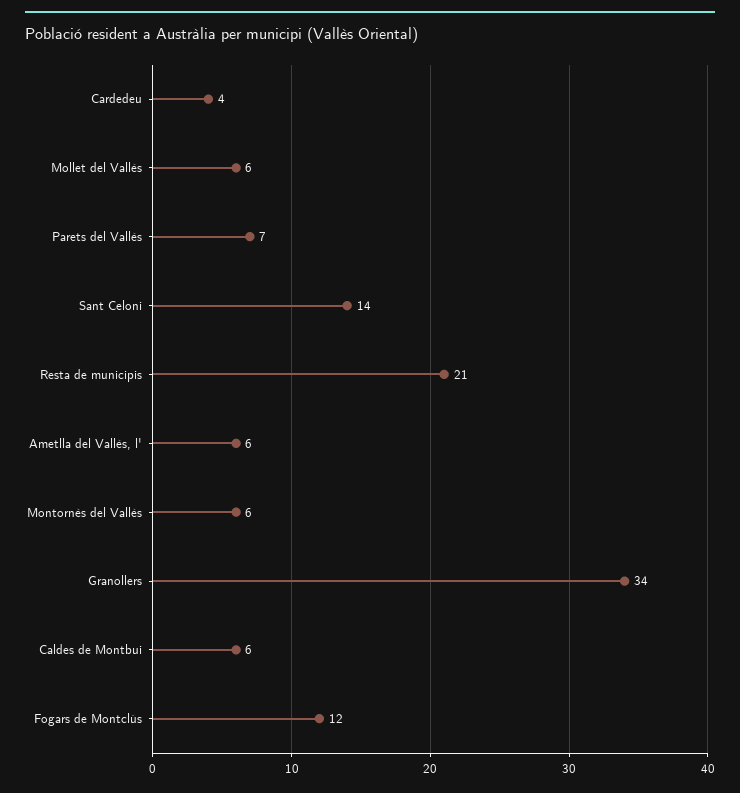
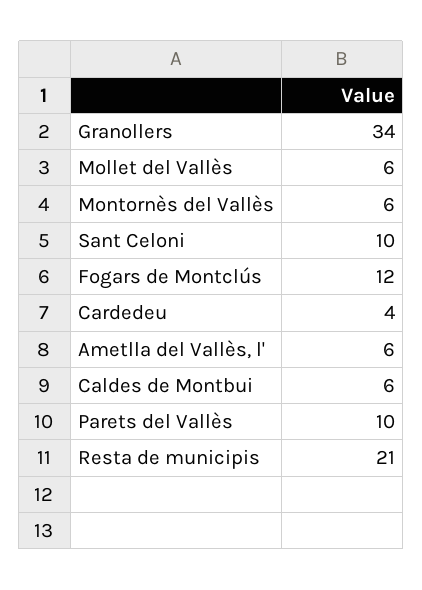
Parets del Vallès: 7 -> 10
Sant Celoni: 14 -> 10

